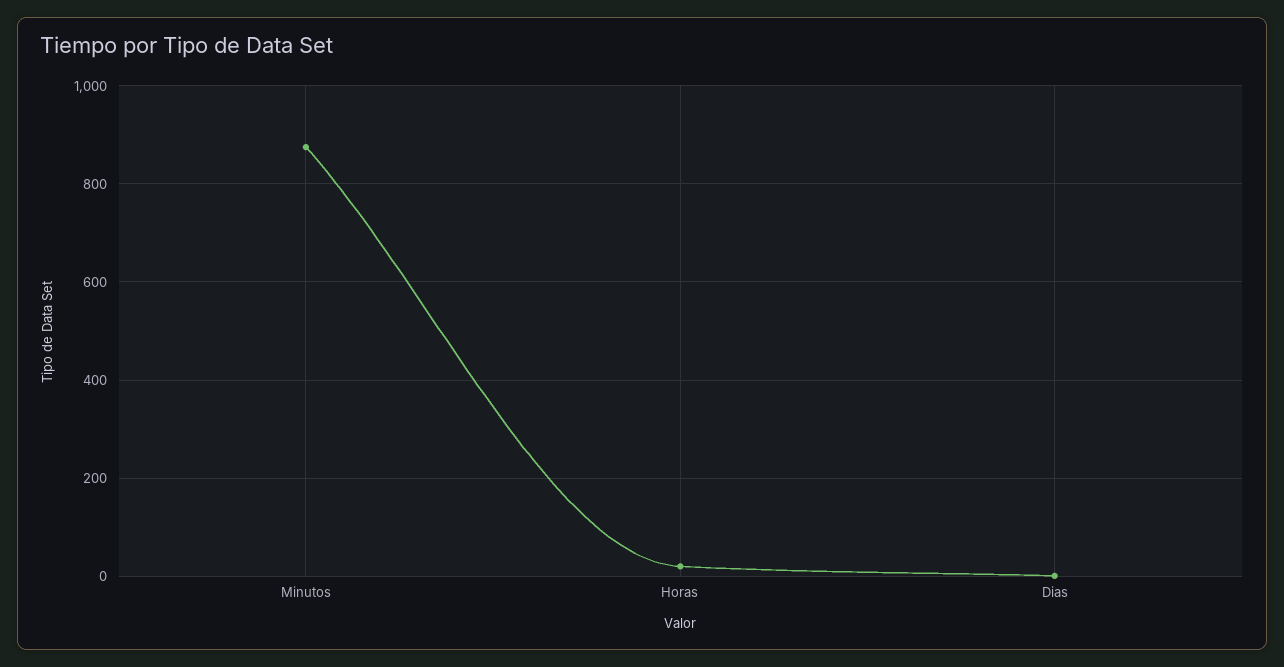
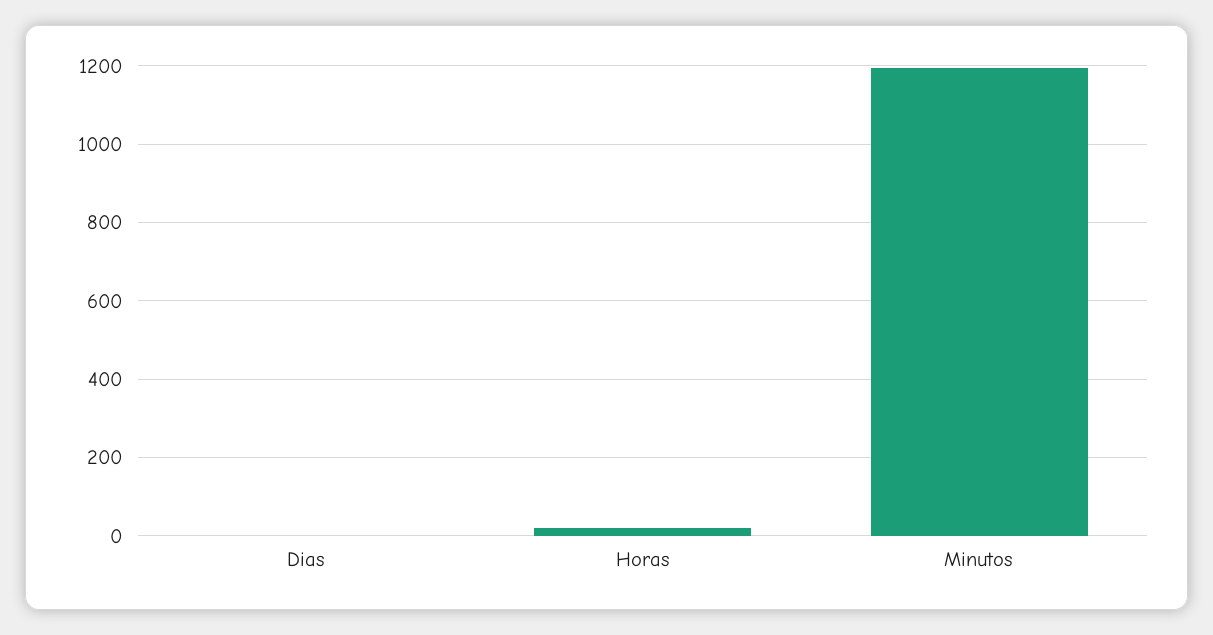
Minutos: 880 -> 1200

